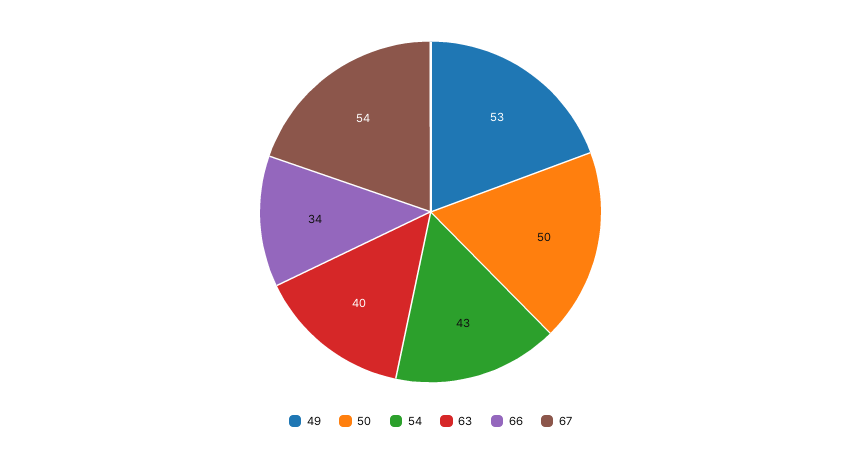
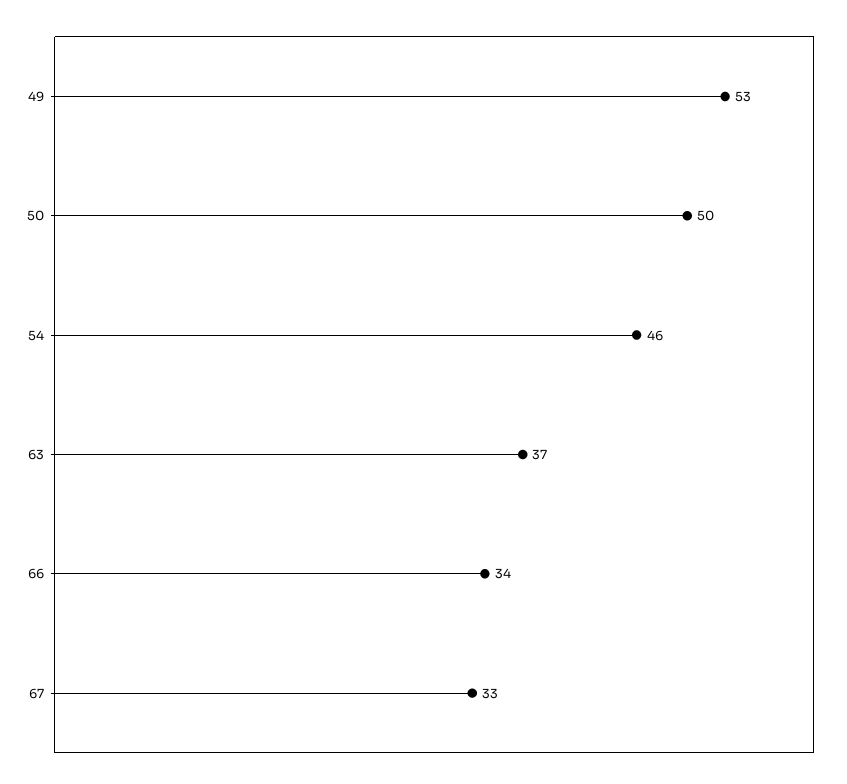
54: 43 -> 46
63: 40 -> 37
67: 54 -> 33

